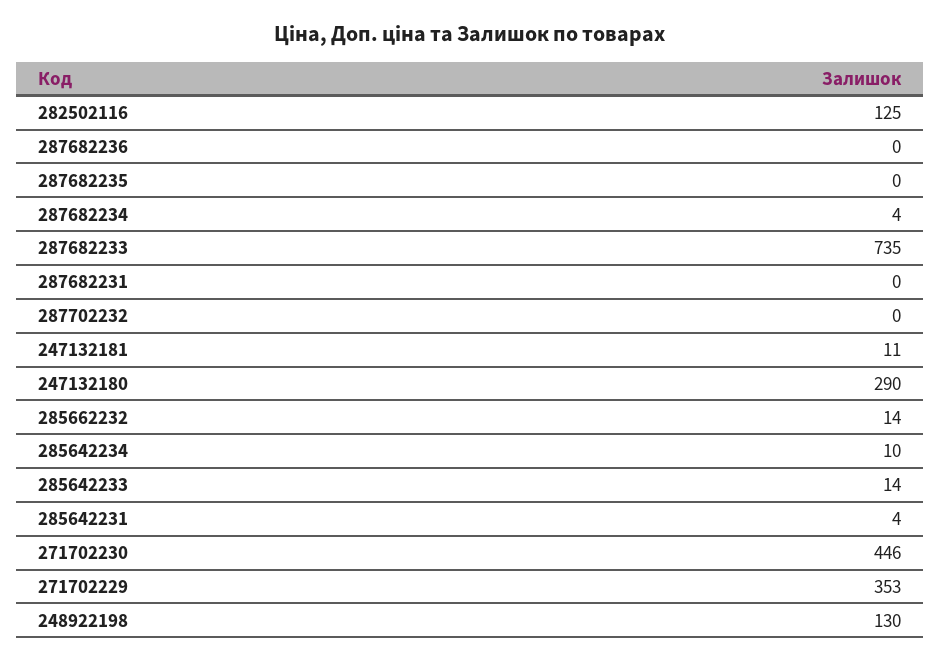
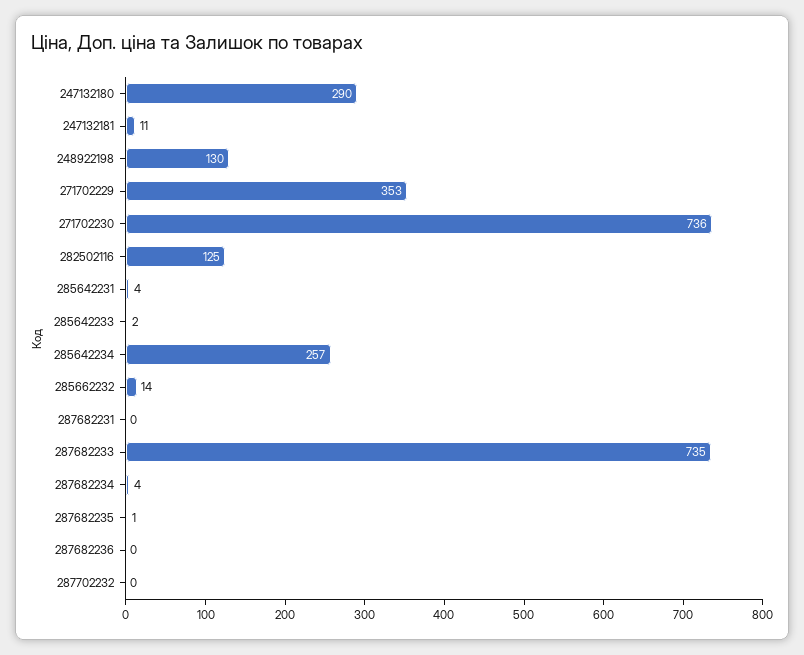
287682235: 0 -> 1
285642234: 10 -> 257
285642233: 14 -> 2
271702230: 446 -> 736

